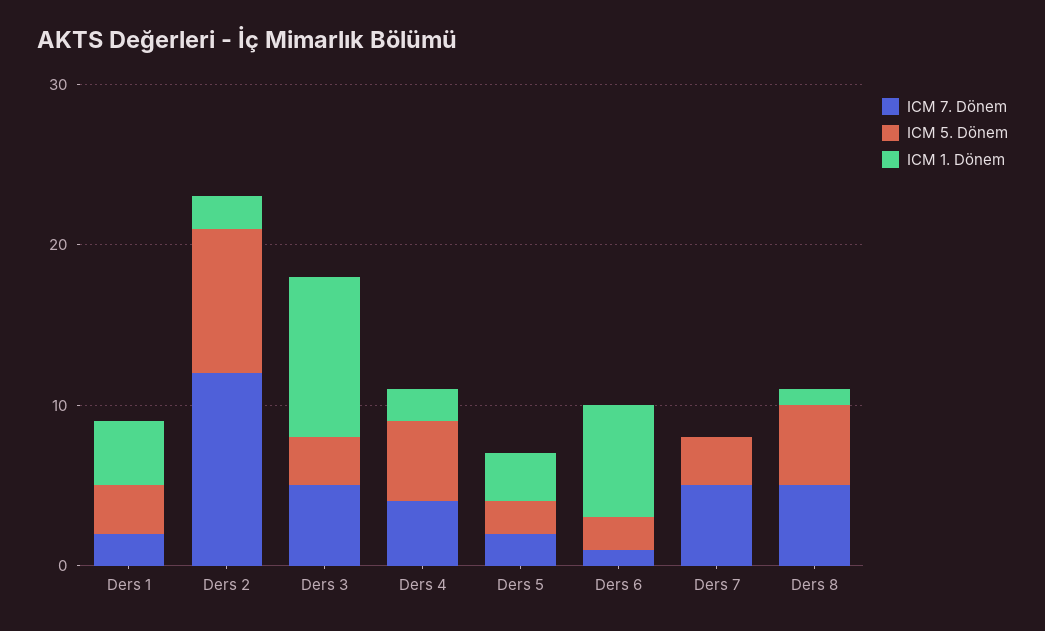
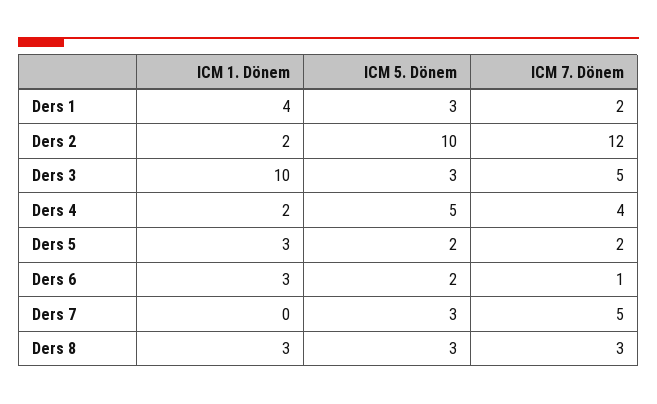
ICM 5. Dönem, Ders 2: 9 -> 10
ICM 1. Dönem, Ders 6: 7 -> 3
ICM 7. Dönem, Ders 8: 5 -> 3
ICM 5. Dönem, Ders 8: 5 -> 3
ICM 1. Dönem, Ders 8: 1 -> 3

